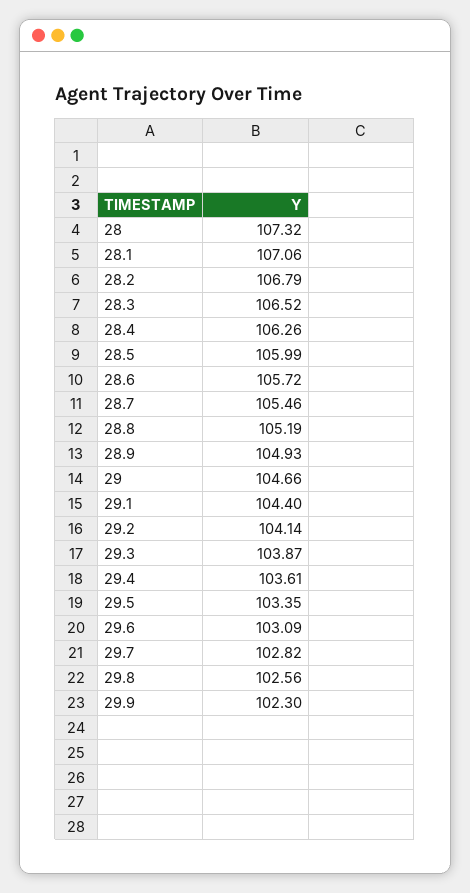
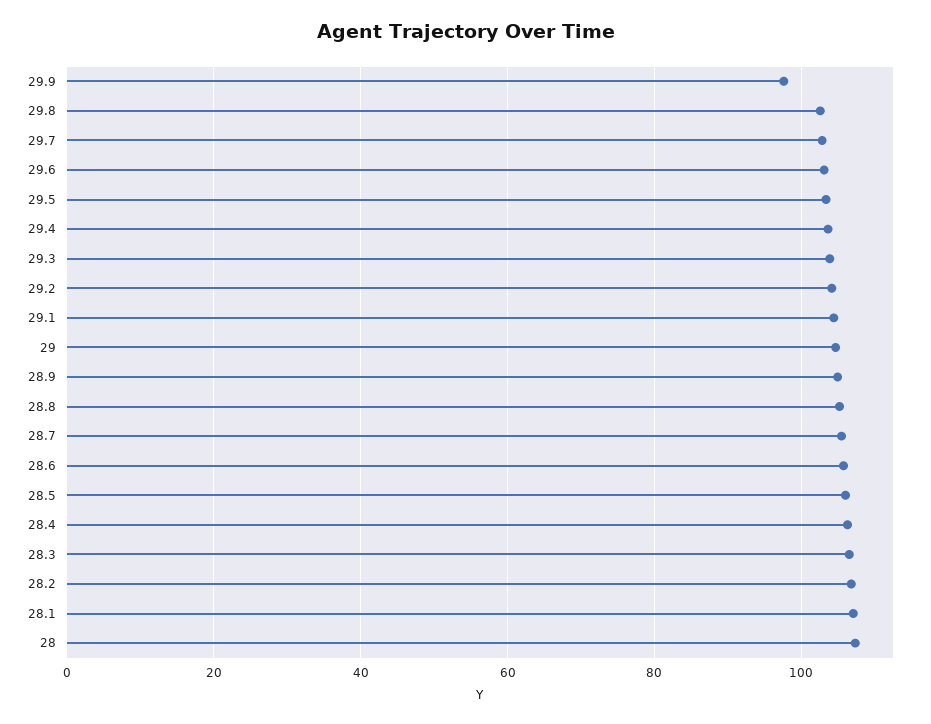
29.9: 102.3 -> 98

